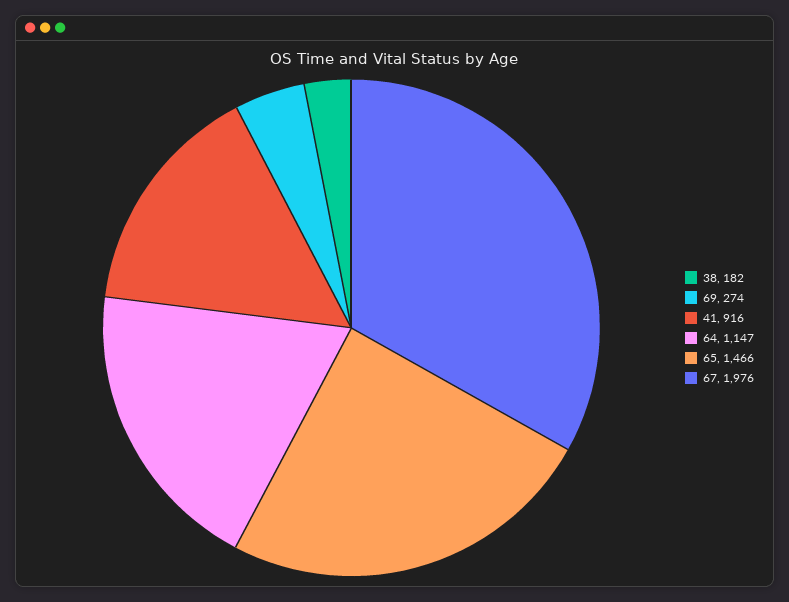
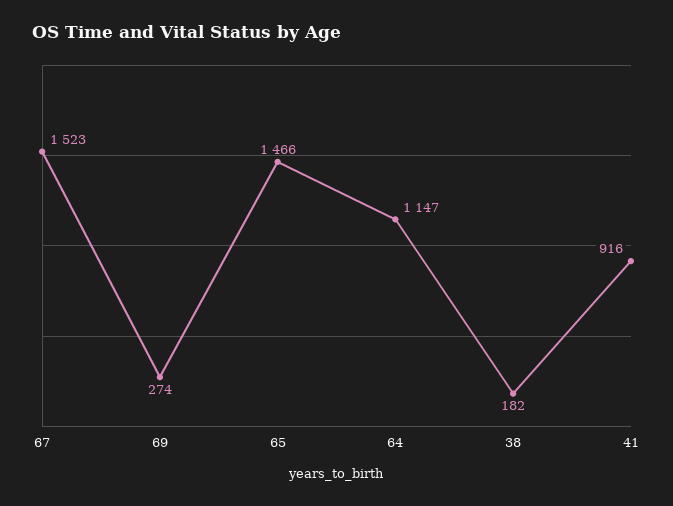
67: 1976 -> 1523

